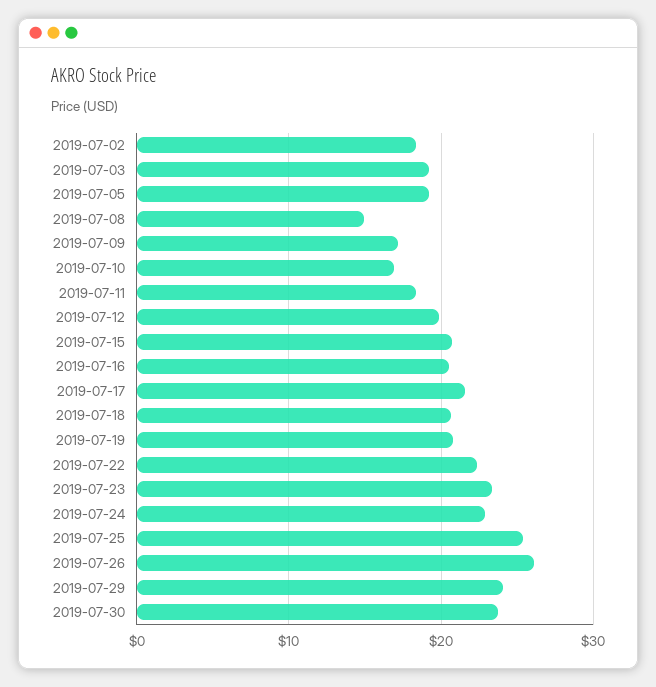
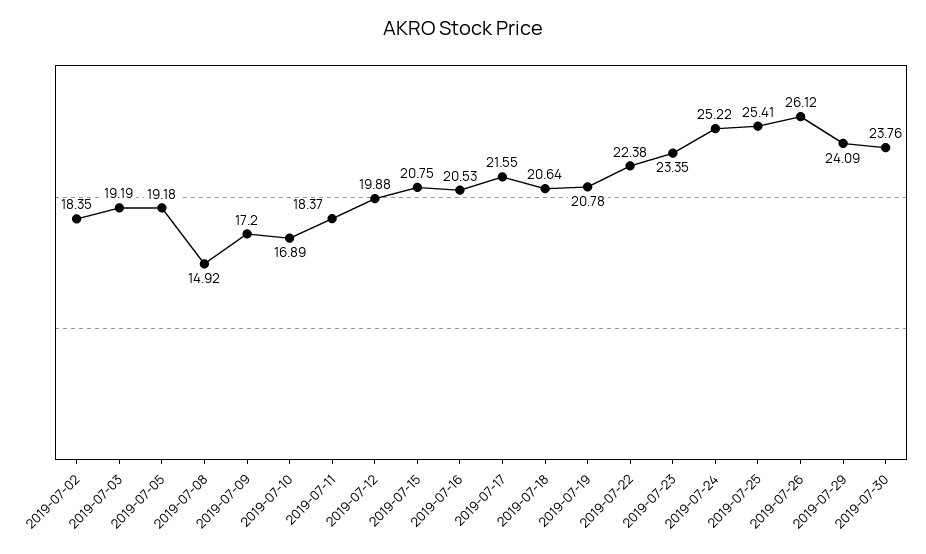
2019-07-24: 23 -> 25.22

